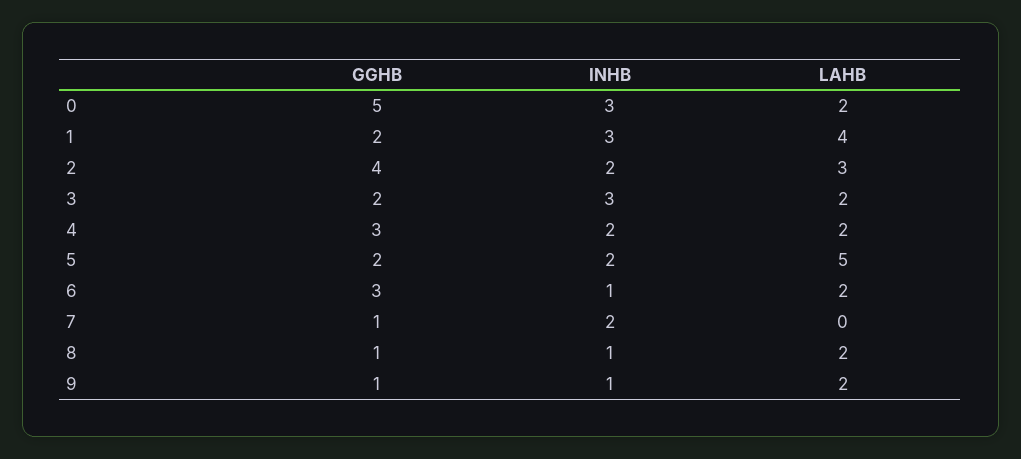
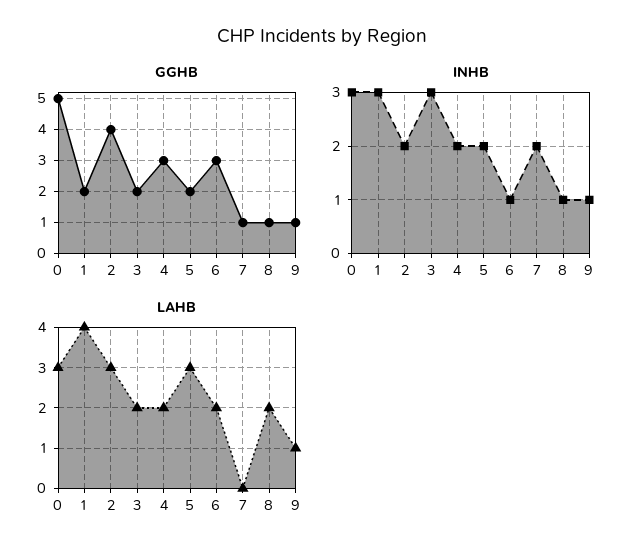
LAHB, 0: 2 -> 3
LAHB, 5: 5 -> 3
LAHB, 9: 2 -> 1

